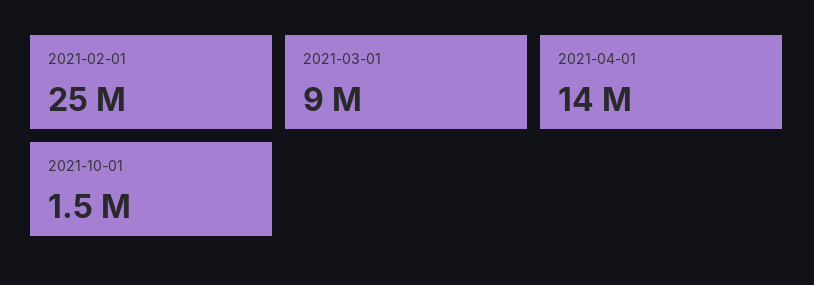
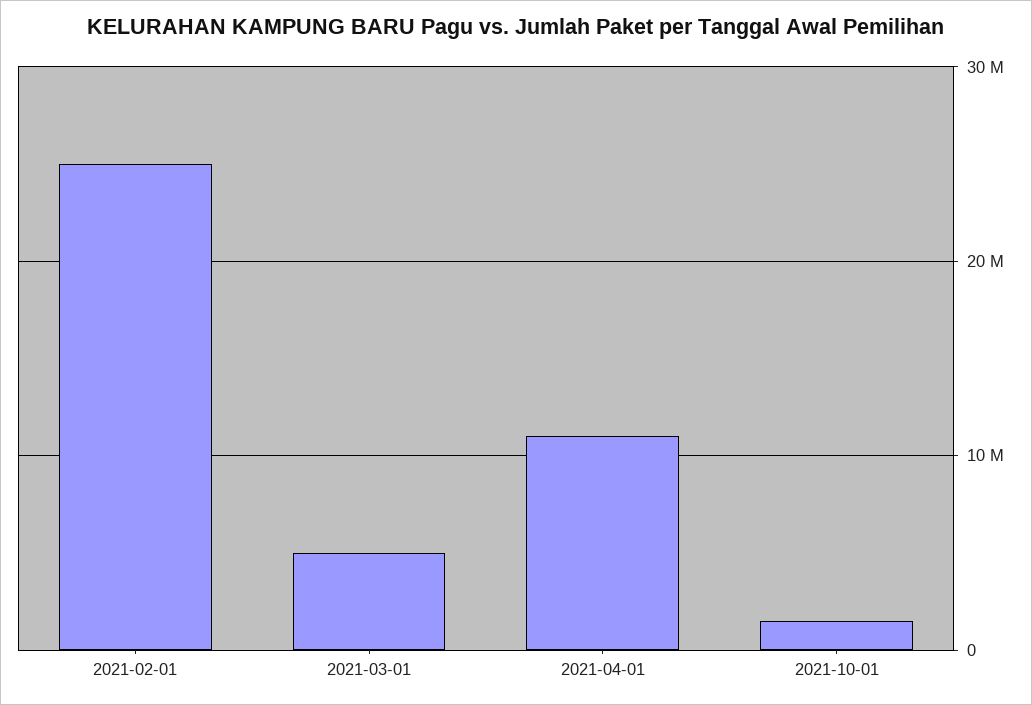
2021-03-01: 9000000 -> 5000000
2021-04-01: 14000000 -> 11000000

